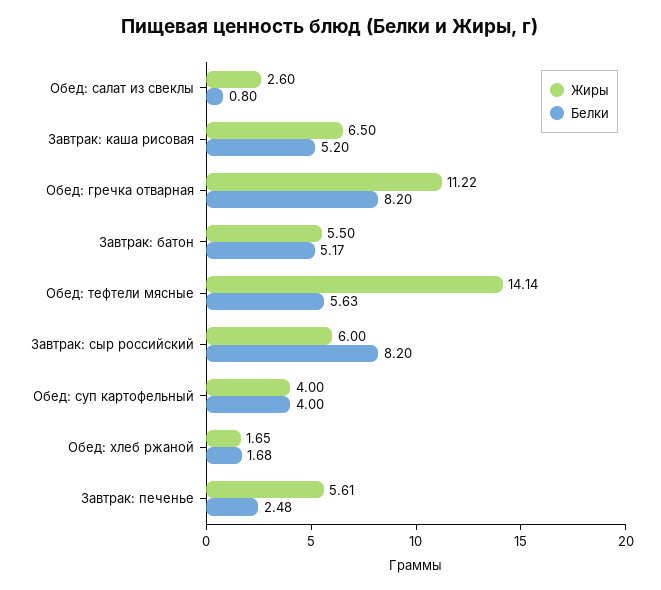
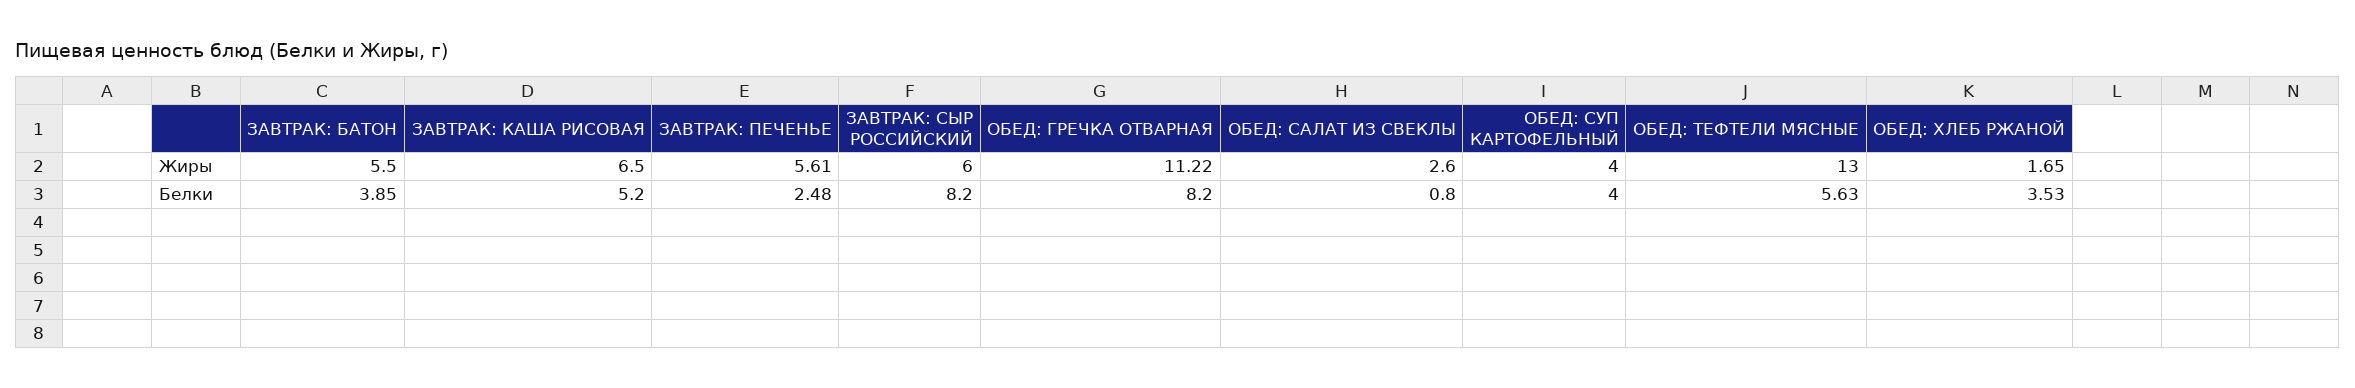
Белки, Завтрак: батон: 5.17 -> 3.85
Жиры, Обед: тефтели мясные: 14.14 -> 13
Белки, Обед: хлеб ржаной: 1.68 -> 3.53

